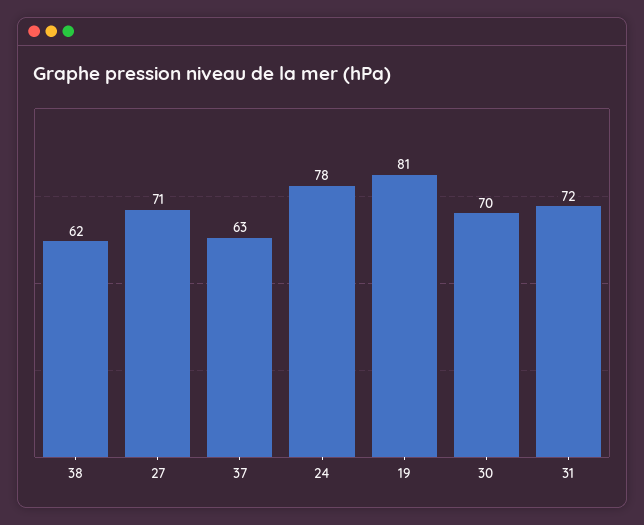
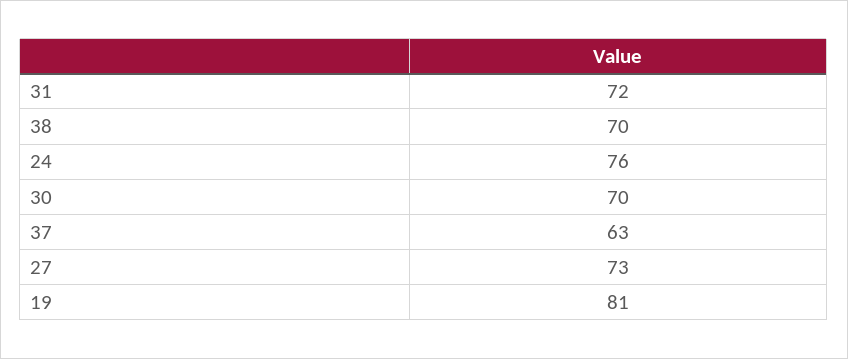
38: 62 -> 70
27: 71 -> 73
24: 78 -> 76

